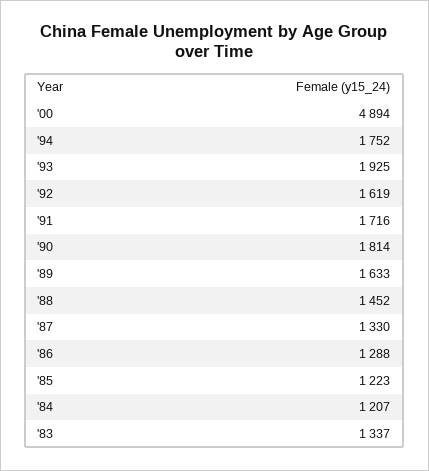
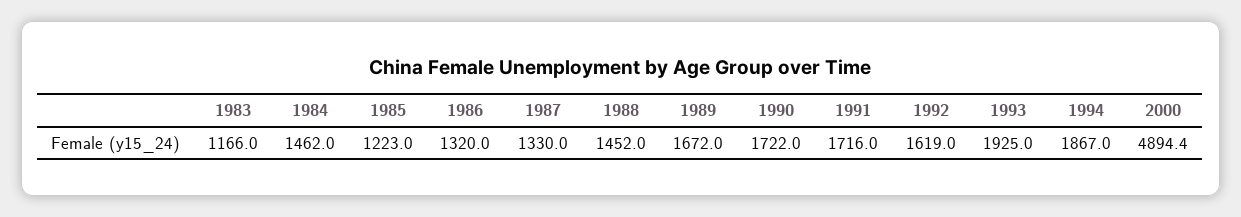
'94: 1752 -> 1867
'90: 1814 -> 1722
'89: 1633 -> 1672
'86: 1288 -> 1320
'84: 1207 -> 1462
'83: 1337 -> 1166

